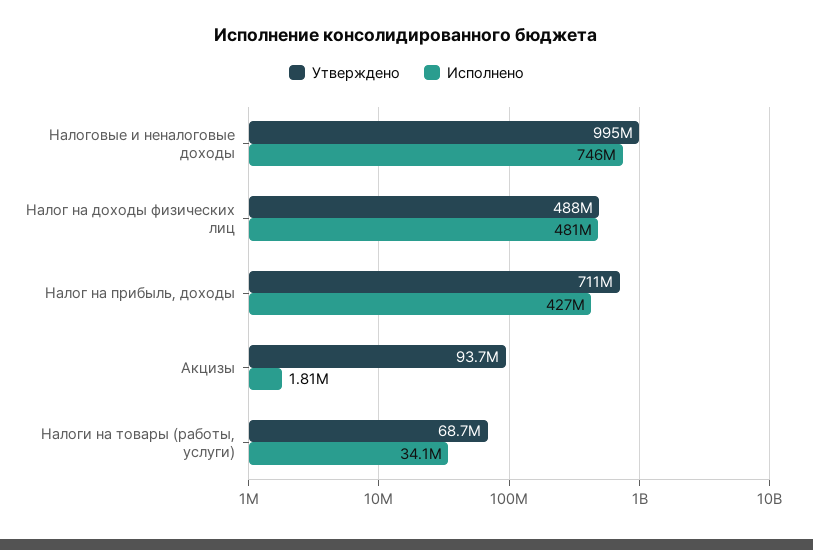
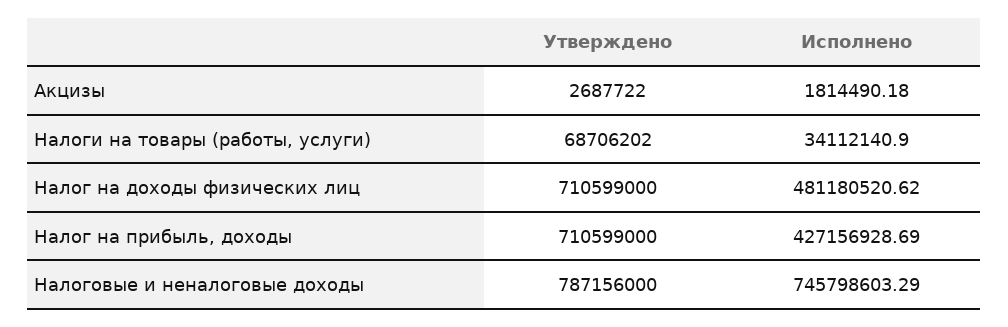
Утверждено, Налоговые и неналоговые доходы: 995000000 -> 787156000
Утверждено, Налог на доходы физических лиц: 488000000 -> 710599000
Утверждено, Акцизы: 93700000 -> 2687722

